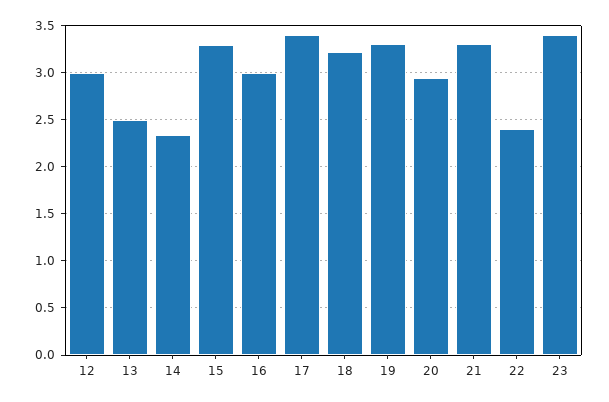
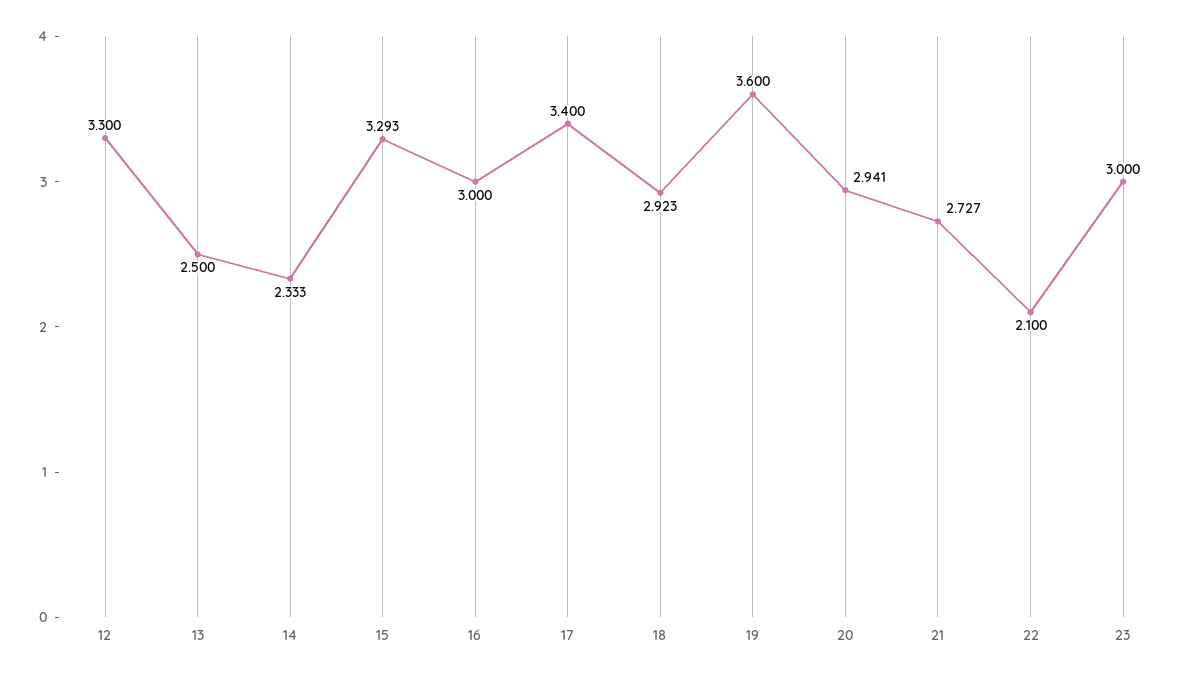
12: 3 -> 3.3
18: 3.2 -> 2.923
19: 3.3 -> 3.6
21: 3.3 -> 2.727
22: 2.4 -> 2.1
23: 3.4 -> 3

